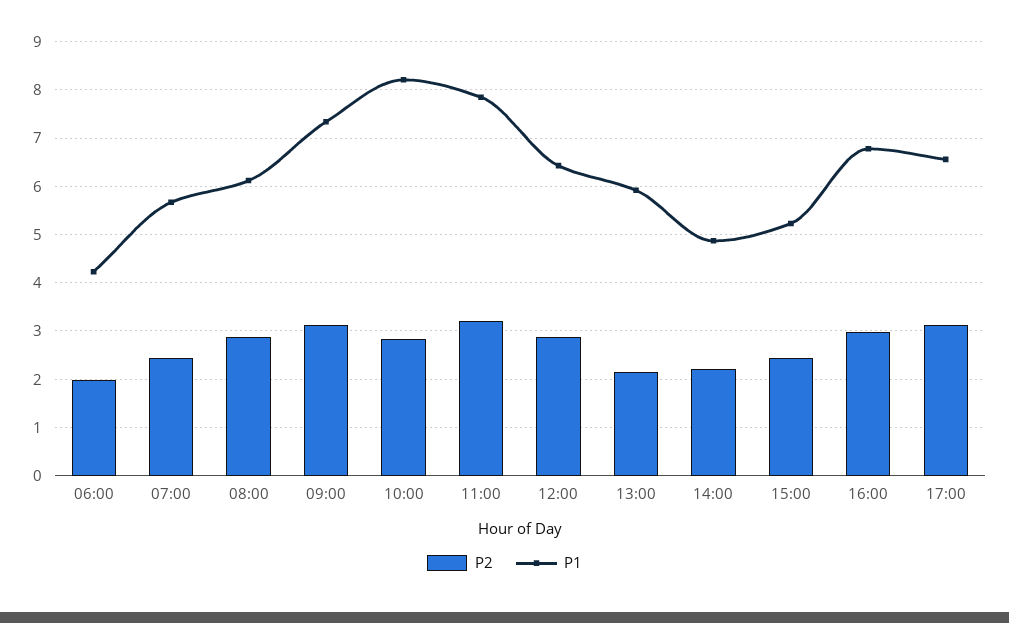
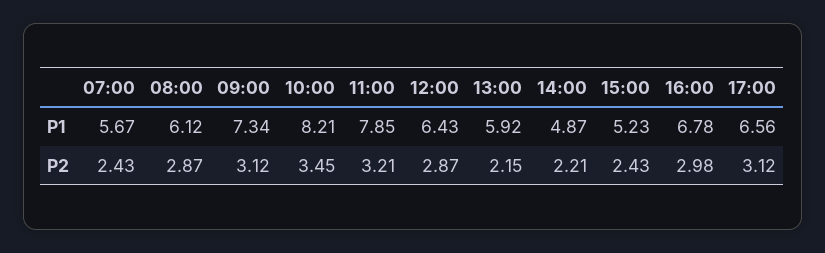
P2, 06:00: 2 -> none
P1, 06:00: 4.2 -> none
P2, 10:00: 2.8 -> 3.45

